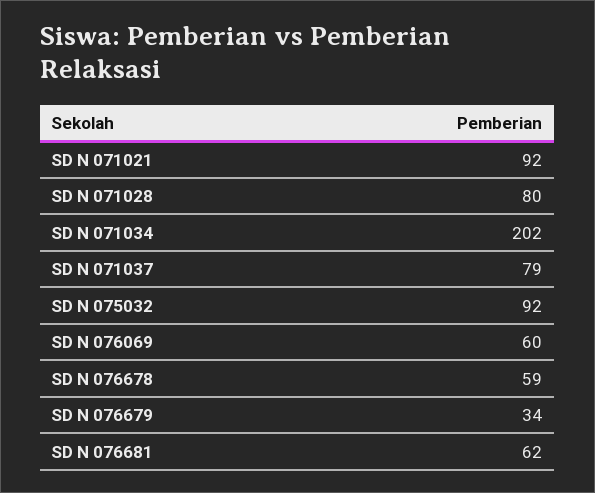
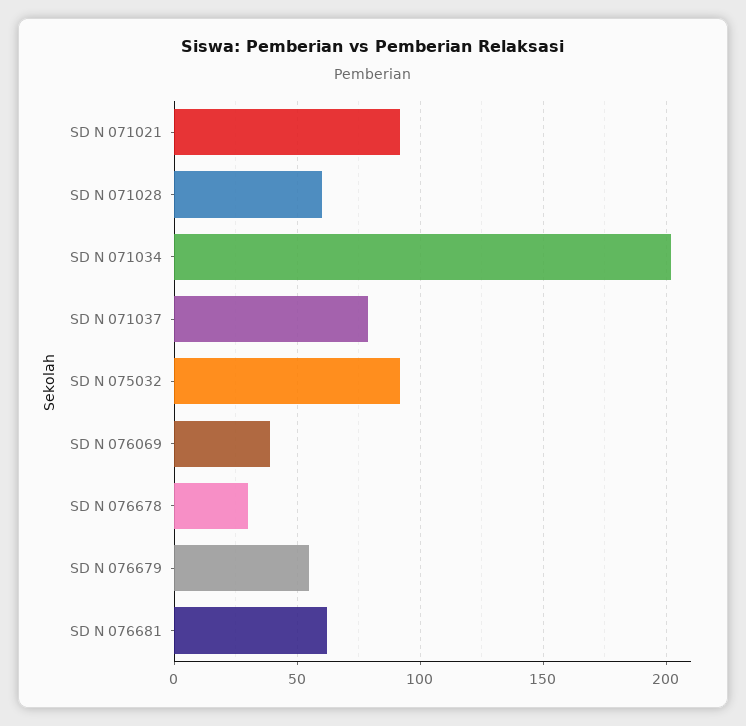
SD N 071028: 80 -> 60
SD N 076069: 60 -> 40
SD N 076678: 59 -> 30
SD N 076679: 34 -> 55

